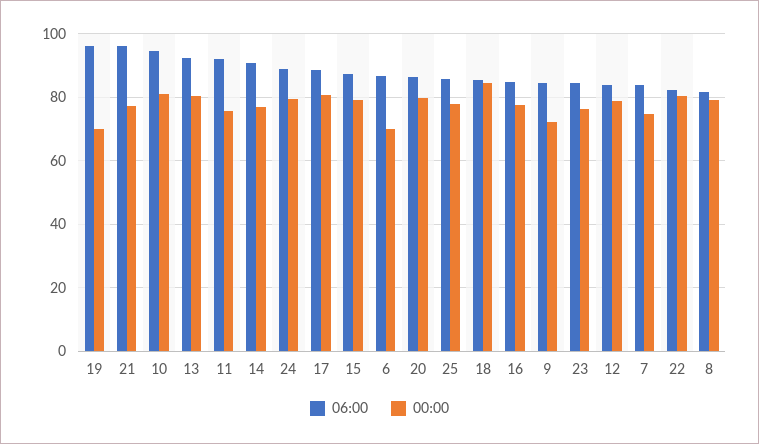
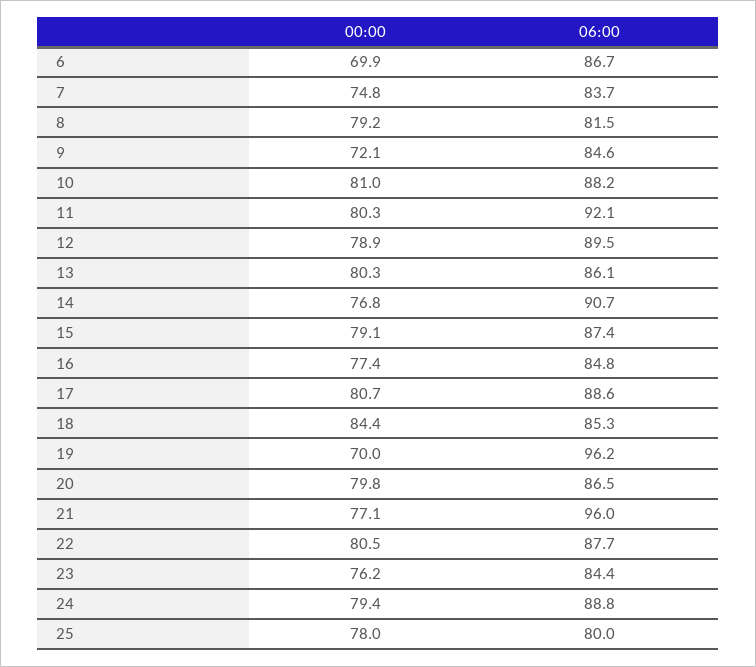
06:00, 10: 94 -> 88.2
06:00, 13: 92 -> 86.1
00:00, 11: 76 -> 80.3
06:00, 25: 86 -> 80
06:00, 12: 84 -> 89.5
06:00, 22: 82 -> 87.7

